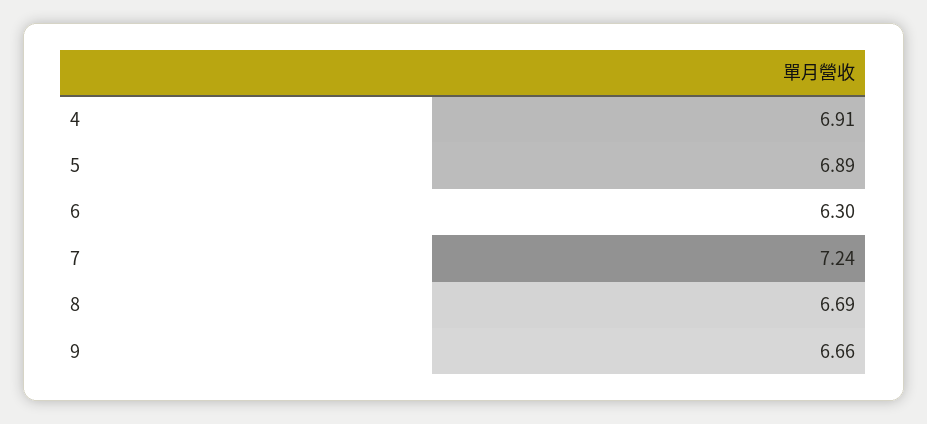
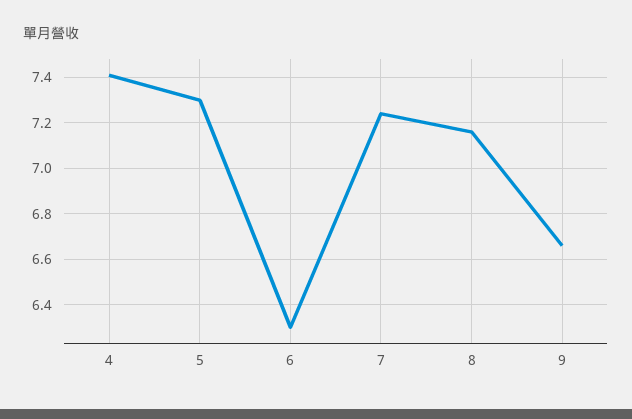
4: 6.91 -> 7.4
5: 6.89 -> 7.3
8: 6.69 -> 7.15

